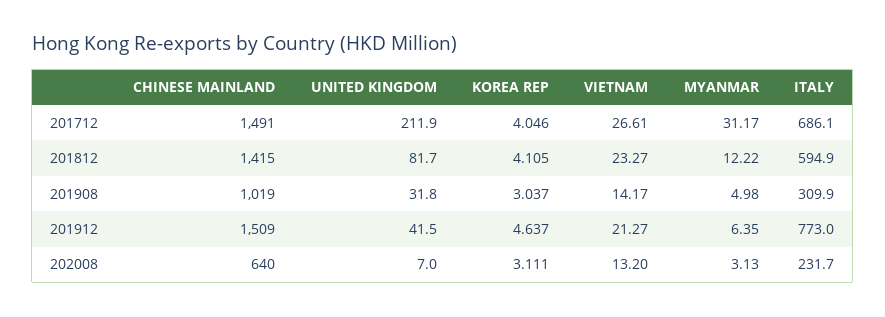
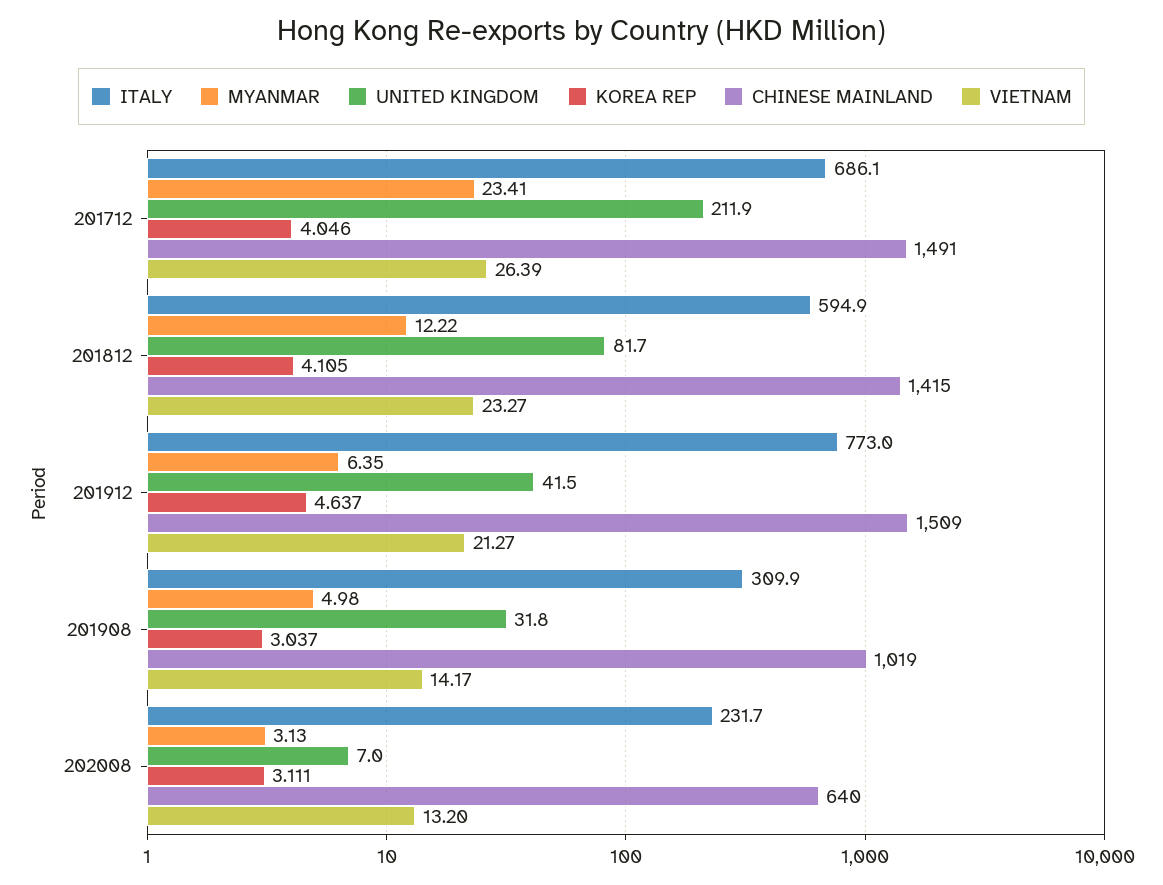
VIETNAM, 201712: 26.61 -> 26.39
MYANMAR, 201712: 31.17 -> 23.41

